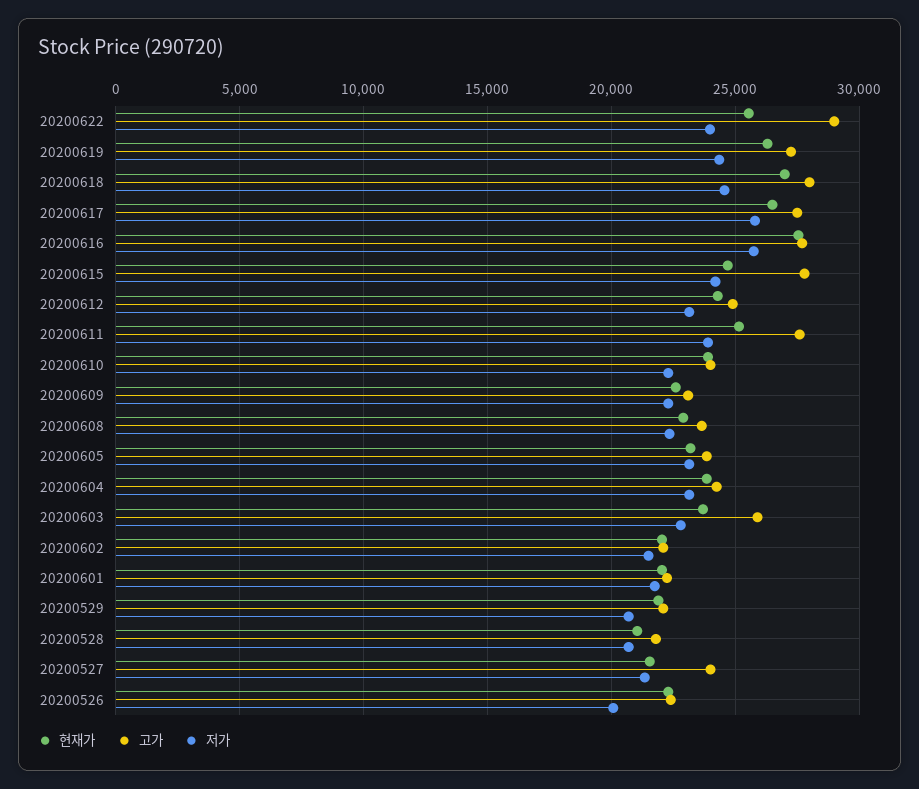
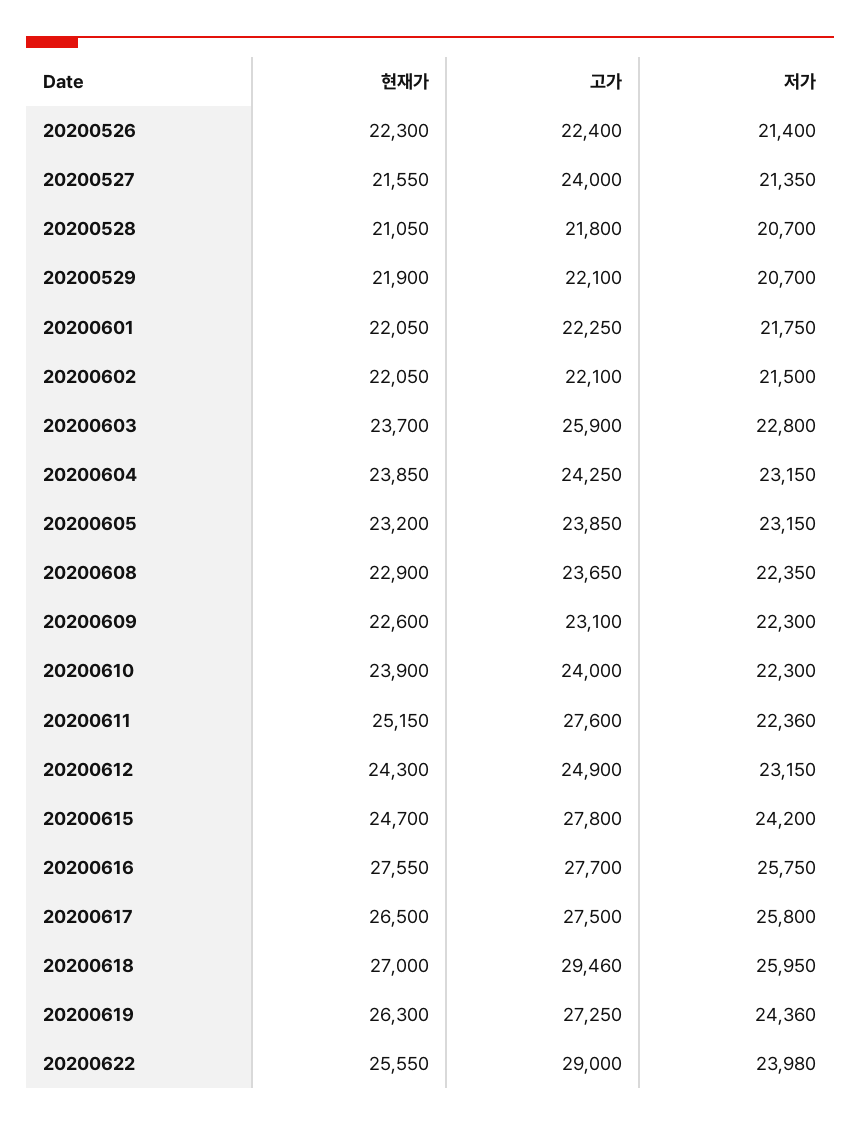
고가, 20200618: 28000 -> 29460
저가, 20200618: 24500 -> 25950
저가, 20200611: 24000 -> 22360
저가, 20200526: 20000 -> 21400

